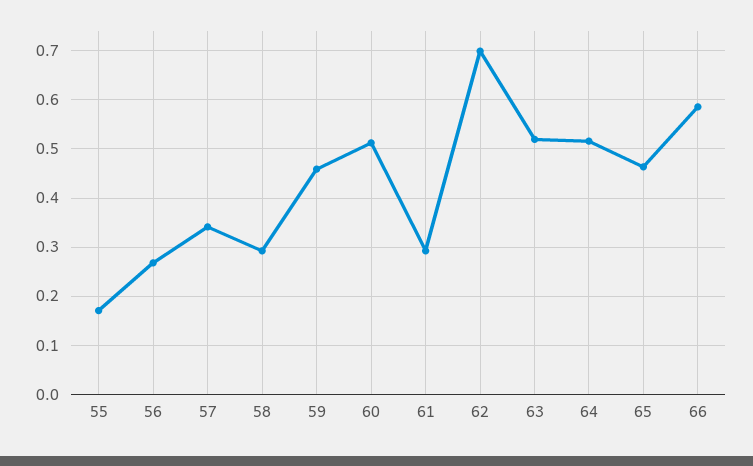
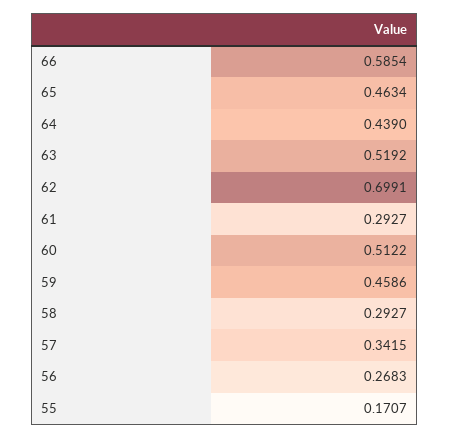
64: 0.52 -> 0.439

